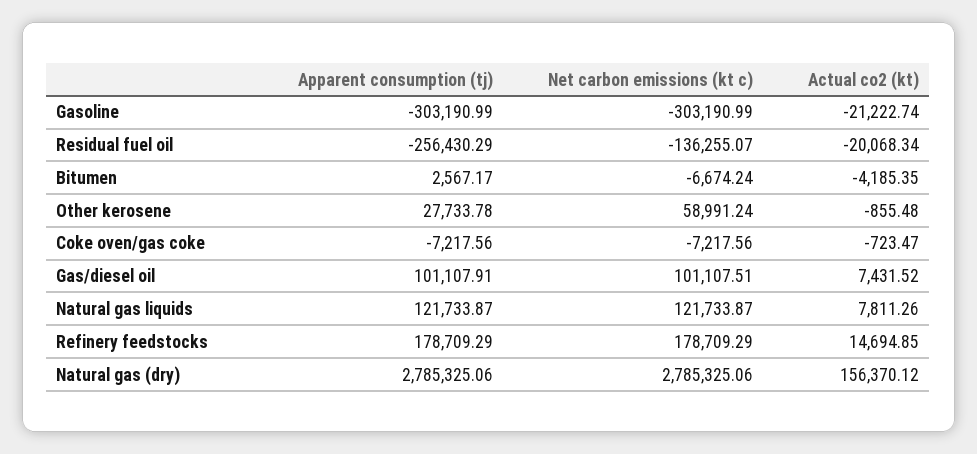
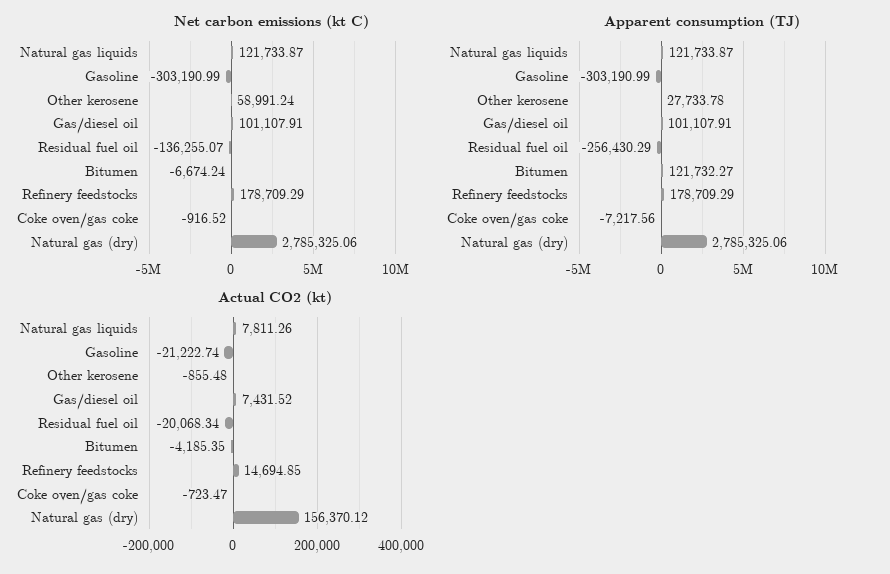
Apparent consumption (tj), Bitumen: 2567.17 -> 121732.27
Net carbon emissions (kt c), Coke oven/gas coke: -7217.56 -> -916.52
Net carbon emissions (kt c), Gas/diesel oil: 101107.51 -> 101107.91

